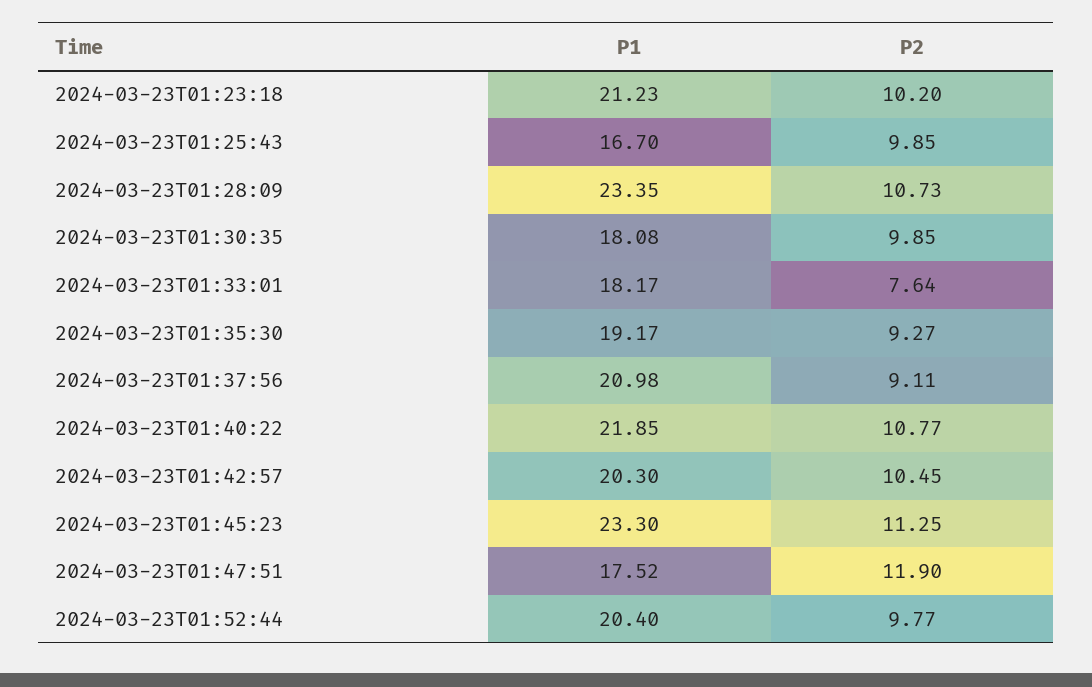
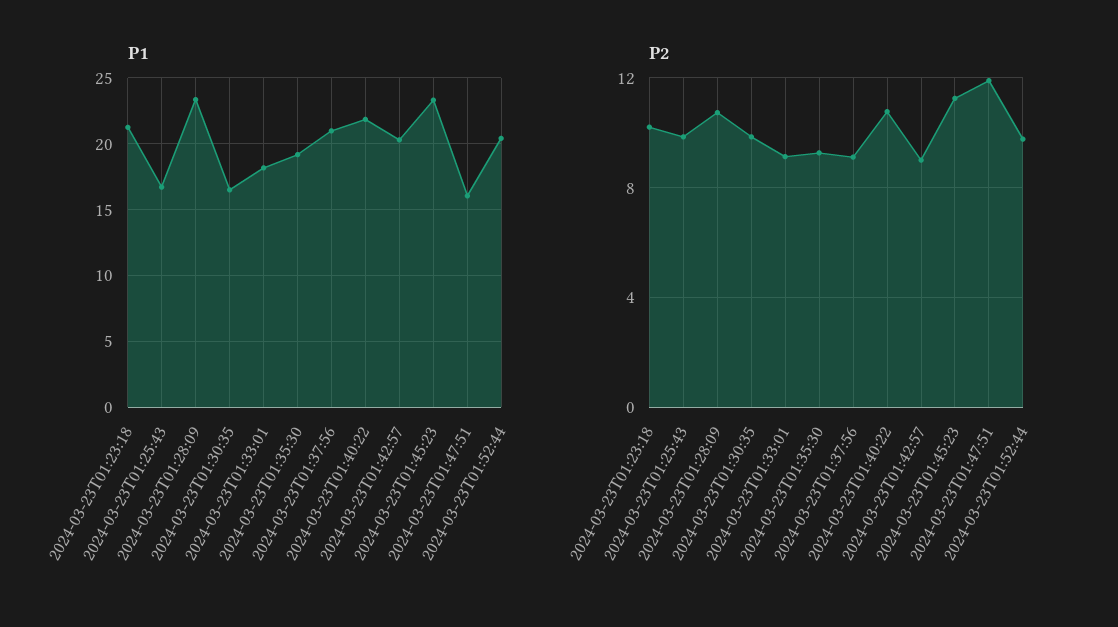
P1, 2024-03-23T01:30:35: 18.08 -> 16.5
P2, 2024-03-23T01:33:01: 7.64 -> 9
P2, 2024-03-23T01:42:57: 10.45 -> 9
P1, 2024-03-23T01:47:51: 17.52 -> 16

